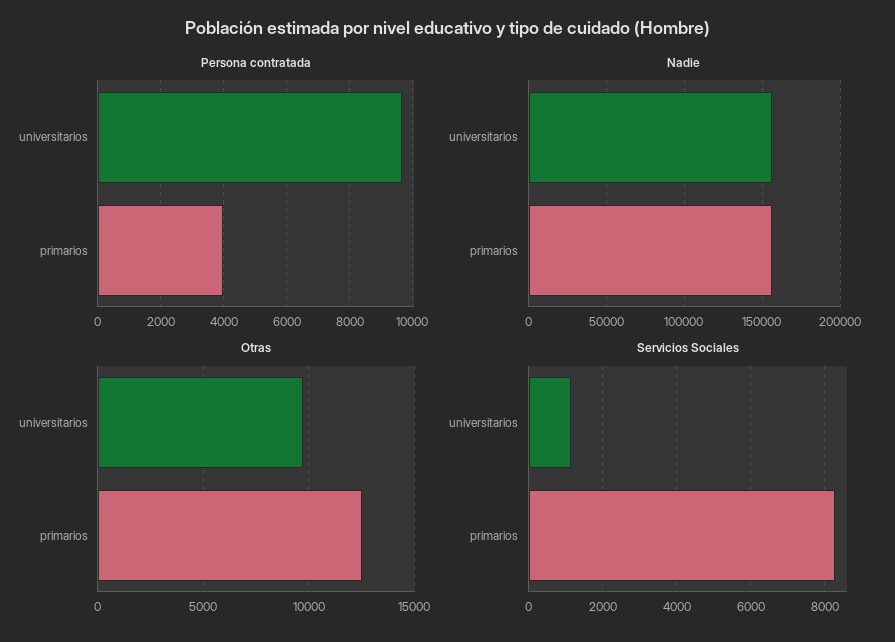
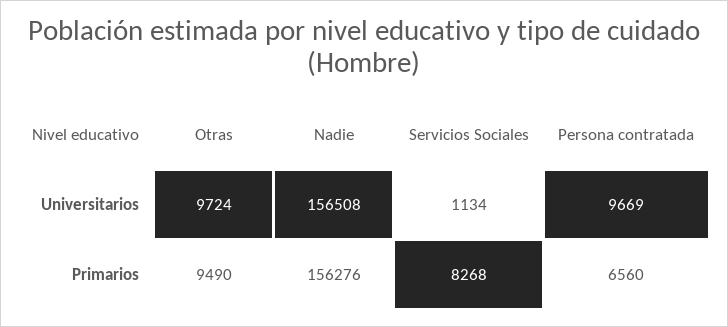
Persona contratada, primarios: 4000 -> 6560
Otras, primarios: 12500 -> 9490

